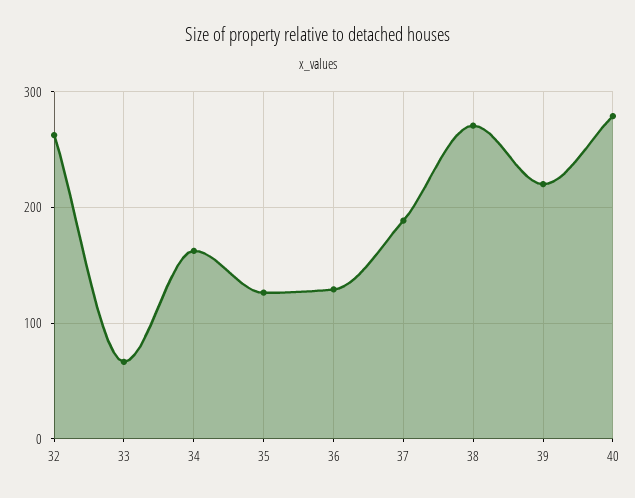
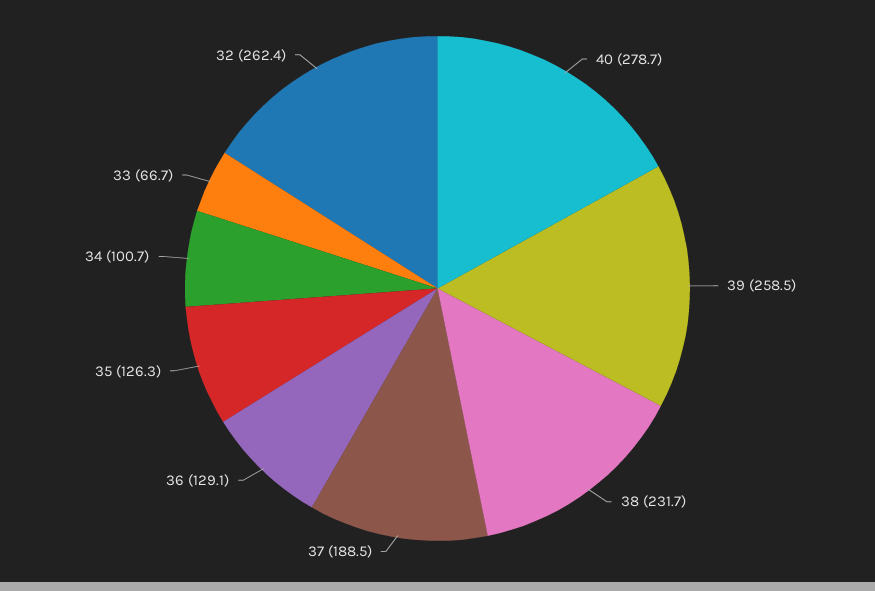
34: 160 -> 100.7
38: 270 -> 231.7
39: 220 -> 258.5

